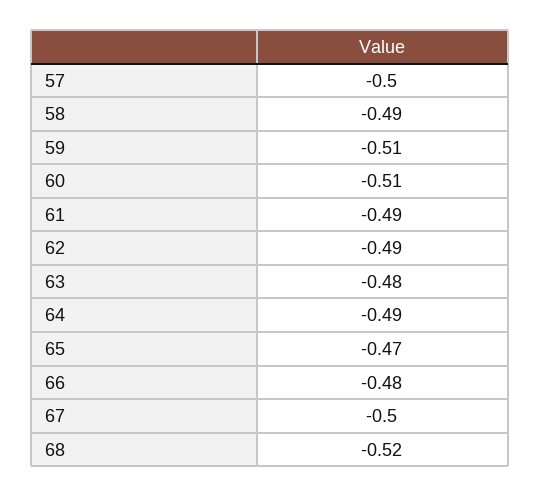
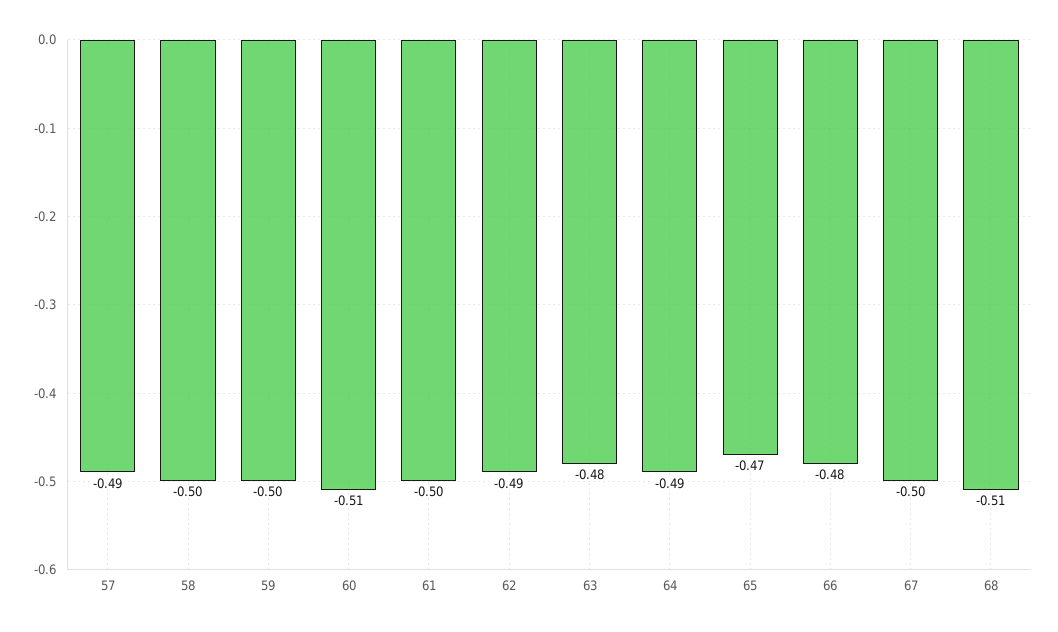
57: -0.5 -> -0.49
58: -0.49 -> -0.5
59: -0.51 -> -0.5
61: -0.49 -> -0.5
68: -0.52 -> -0.51

